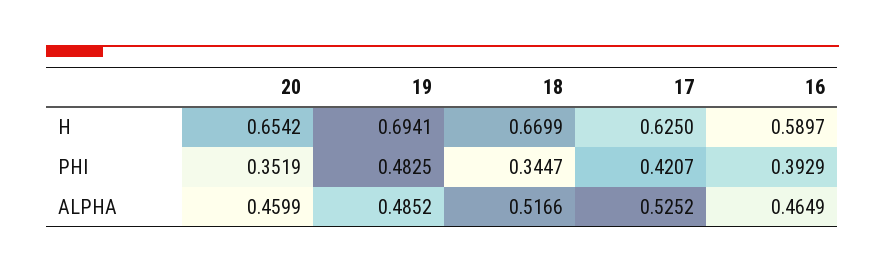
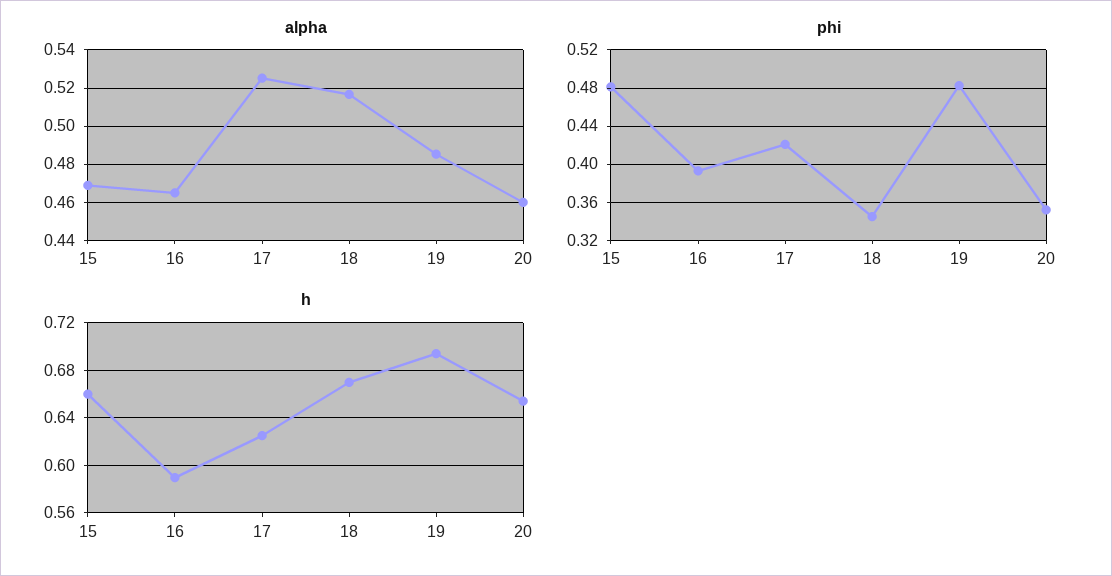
ALPHA, 15: none -> 0.47
PHI, 15: none -> 0.48
H, 15: none -> 0.66

